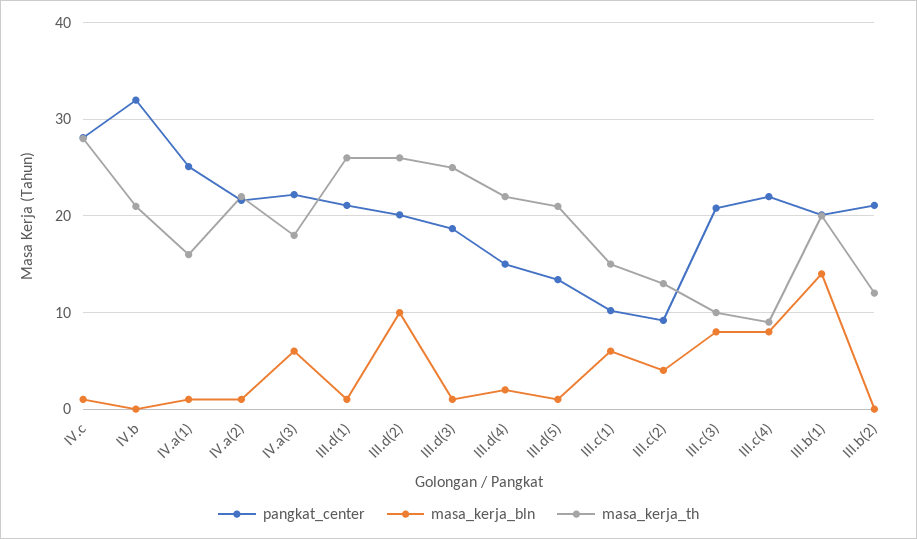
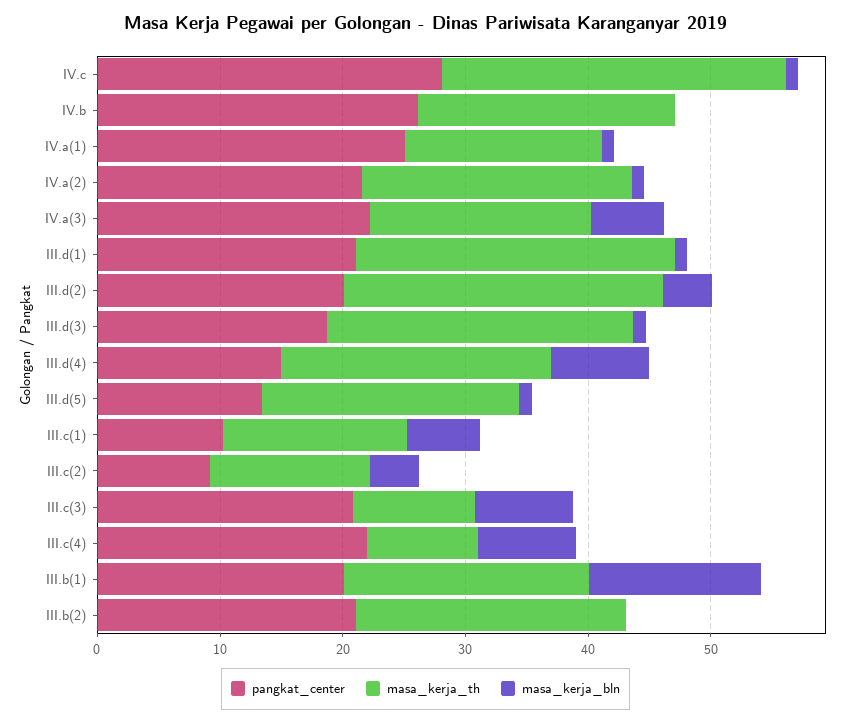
pangkat_center, IV.b: 32 -> 26
masa_kerja_bln, III.d(2): 10 -> 4
masa_kerja_bln, III.d(4): 2 -> 8
masa_kerja_th, III.b(2): 12 -> 22

